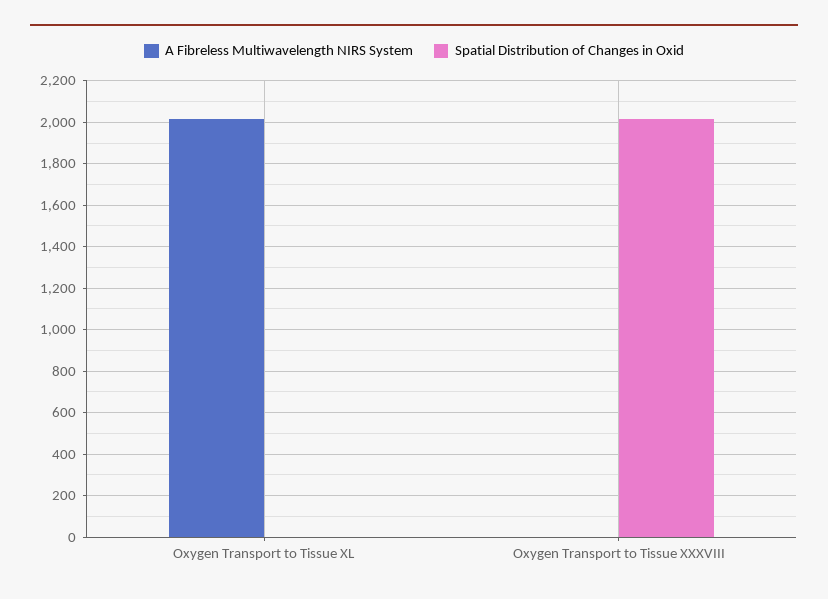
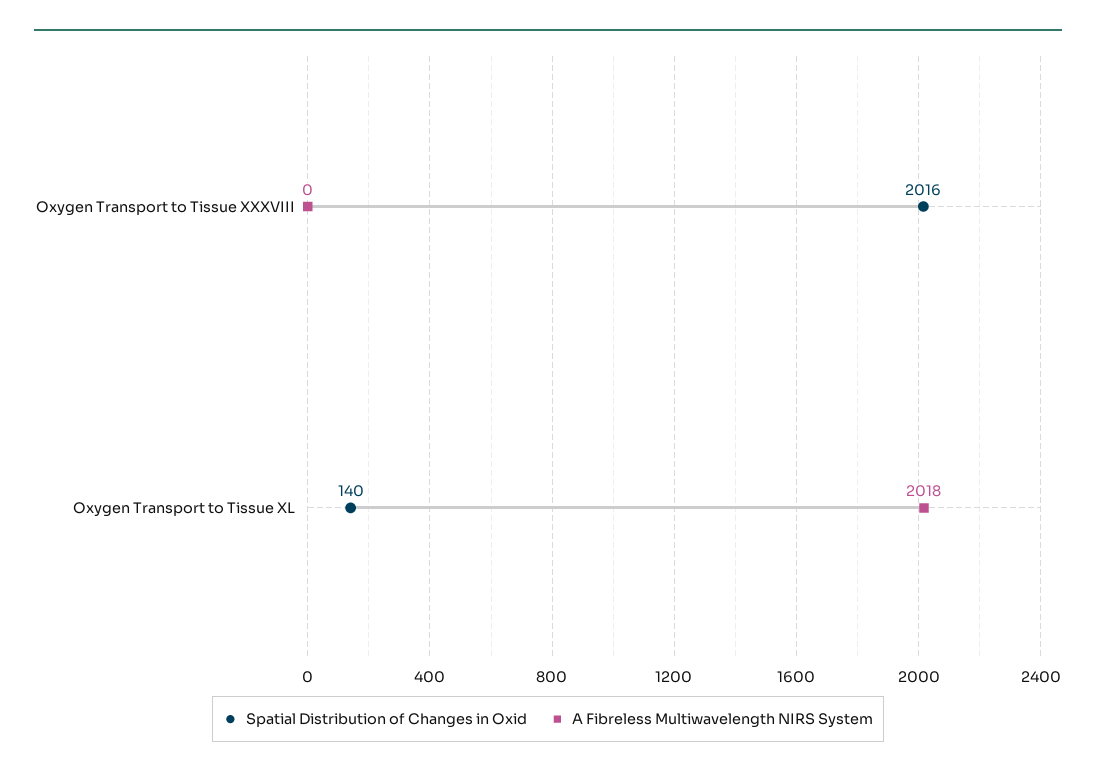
Spatial Distribution of Changes in Oxid, Oxygen Transport to Tissue XL: 0 -> 140

